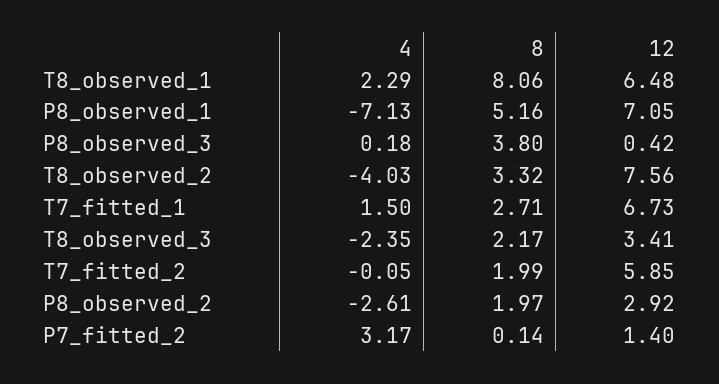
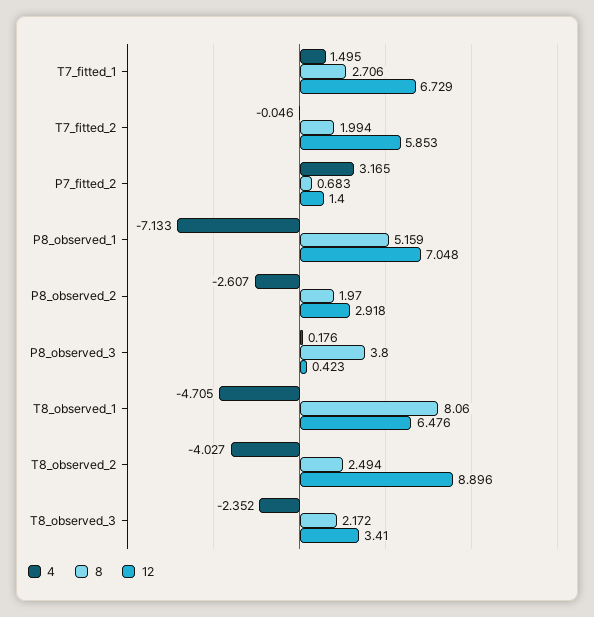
4, T8_observed_1: 2.29 -> -4.705
8, T8_observed_2: 3.32 -> 2.494
12, T8_observed_2: 7.56 -> 8.896
8, P7_fitted_2: 0.14 -> 0.683

